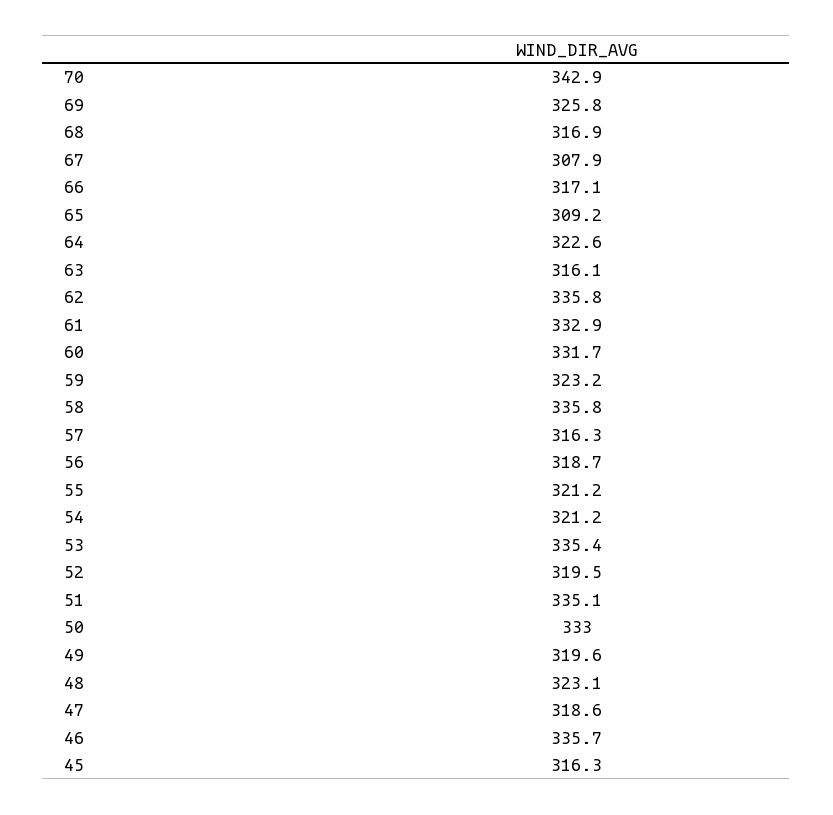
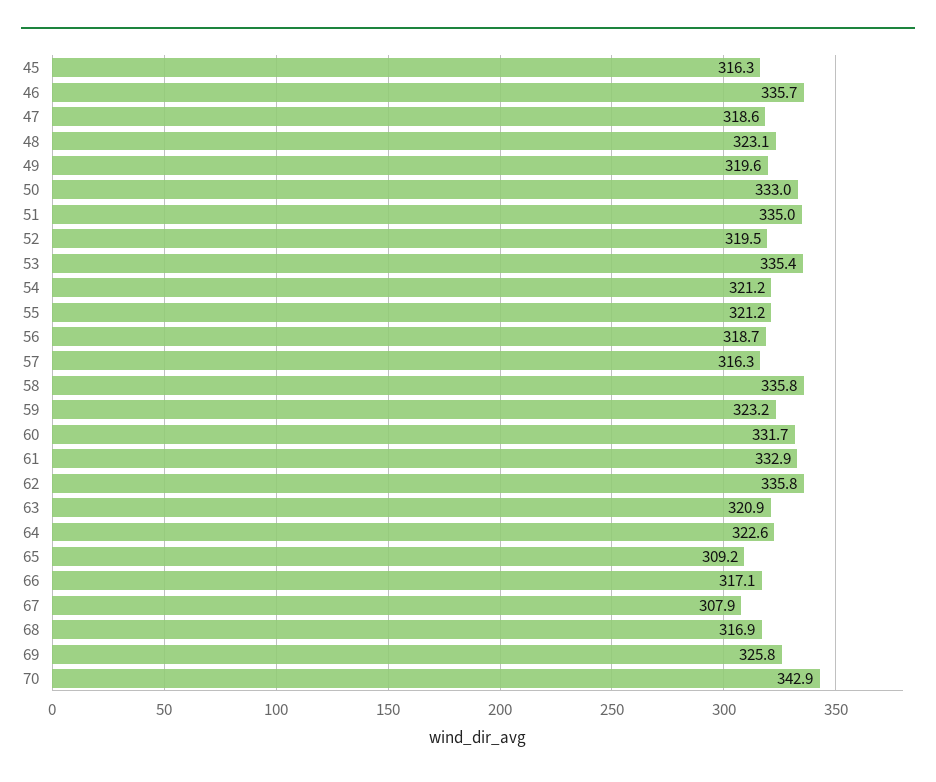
63: 316.1 -> 320.9
51: 335.1 -> 335

